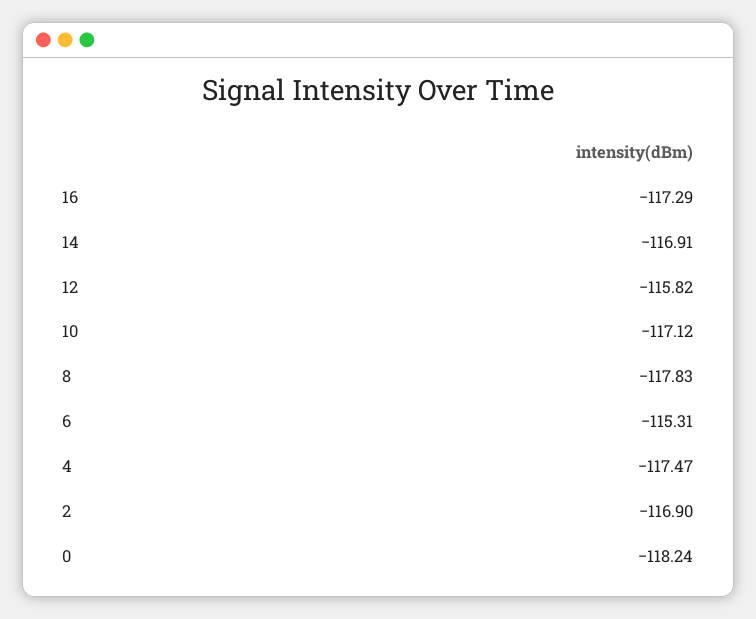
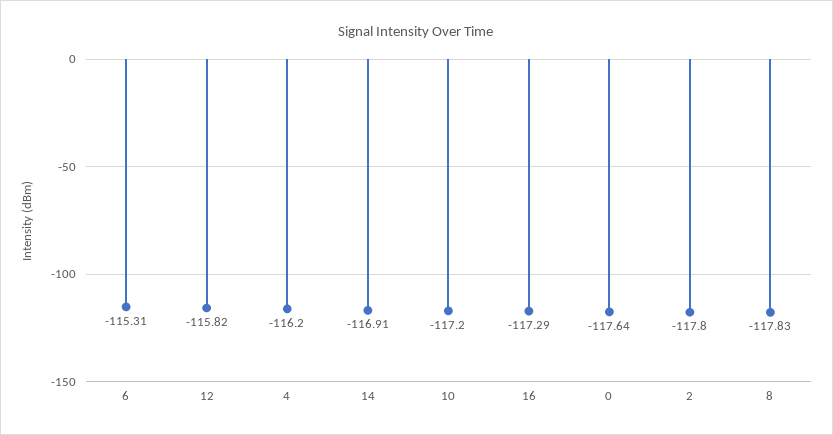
10: -117.12 -> -117.2
4: -117.47 -> -116.2
2: -116.9 -> -117.8
0: -118.24 -> -117.64

